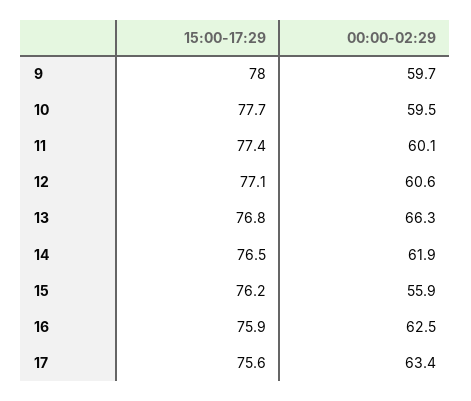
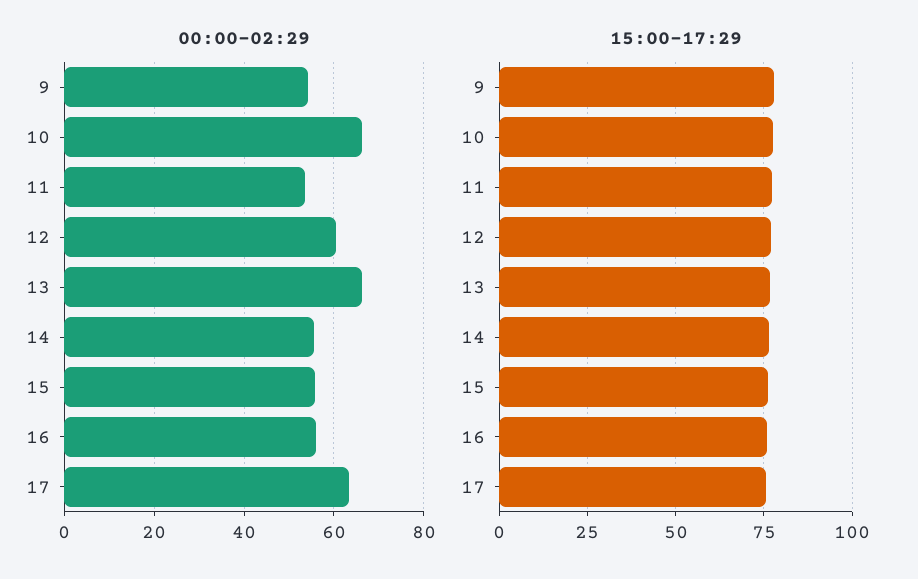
00:00-02:29, 9: 59.7 -> 54
00:00-02:29, 10: 59.5 -> 66
00:00-02:29, 11: 60.1 -> 54
00:00-02:29, 14: 61.9 -> 56
00:00-02:29, 16: 62.5 -> 56

